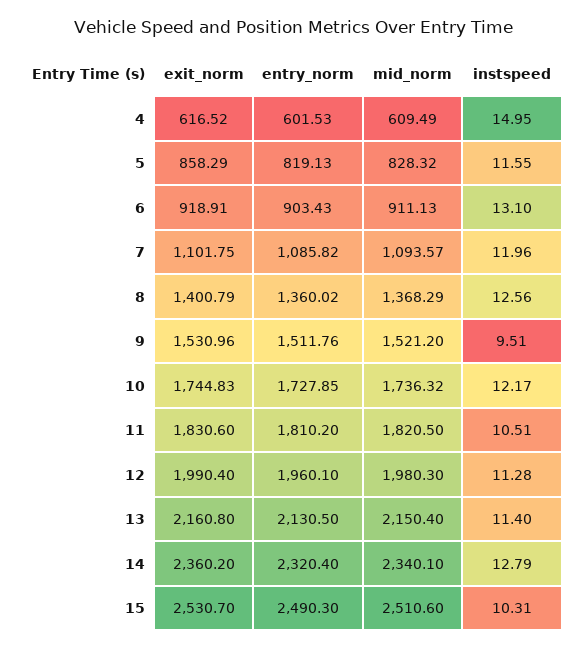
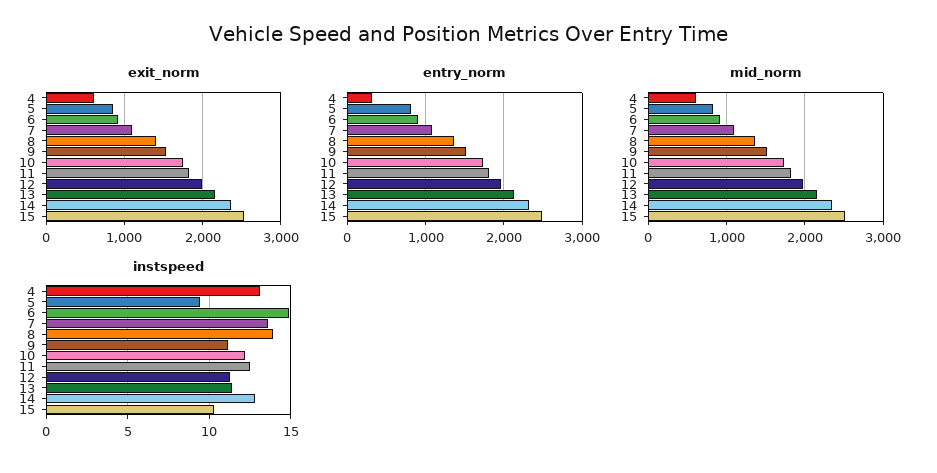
entry_norm, 4: 601.53 -> 300
instspeed, 4: 14.95 -> 13
instspeed, 5: 11.55 -> 9.5
instspeed, 6: 13.1 -> 15
instspeed, 7: 11.96 -> 13.5
instspeed, 8: 12.56 -> 14
instspeed, 9: 9.51 -> 11
instspeed, 11: 10.51 -> 12.5

